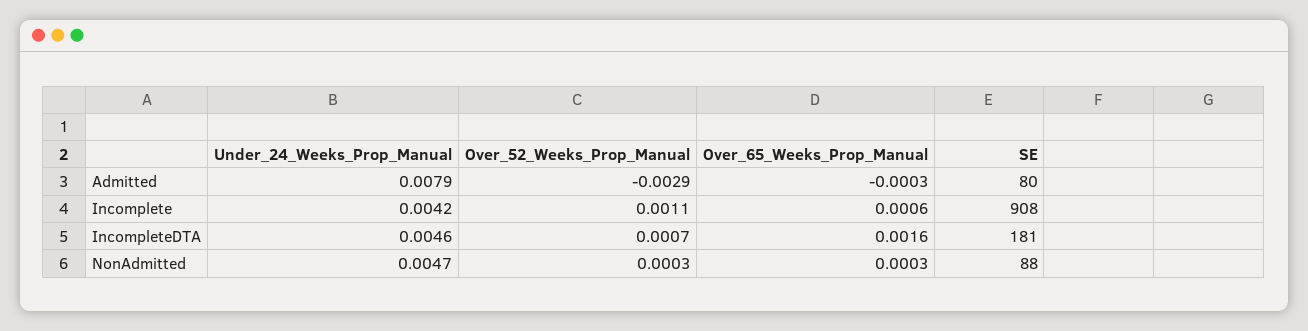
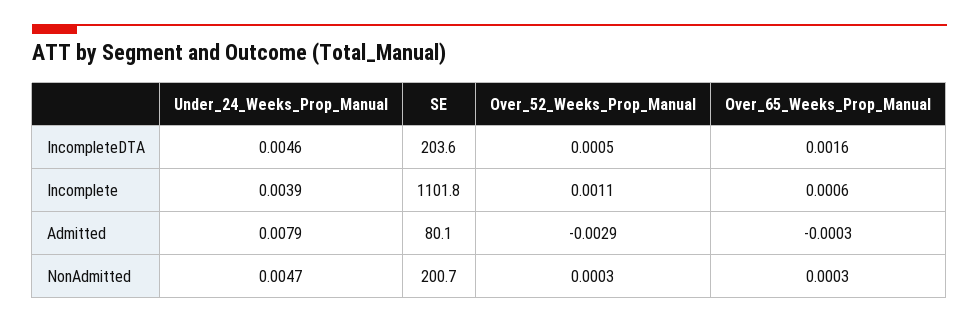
Under_24_Weeks_Prop_Manual, Incomplete: 0.0042 -> 0.0039
SE, Incomplete: 908 -> 1101.8
Over_52_Weeks_Prop_Manual, IncompleteDTA: 0.0007 -> 0.0005
SE, IncompleteDTA: 181 -> 203.6
SE, NonAdmitted: 88 -> 200.7

